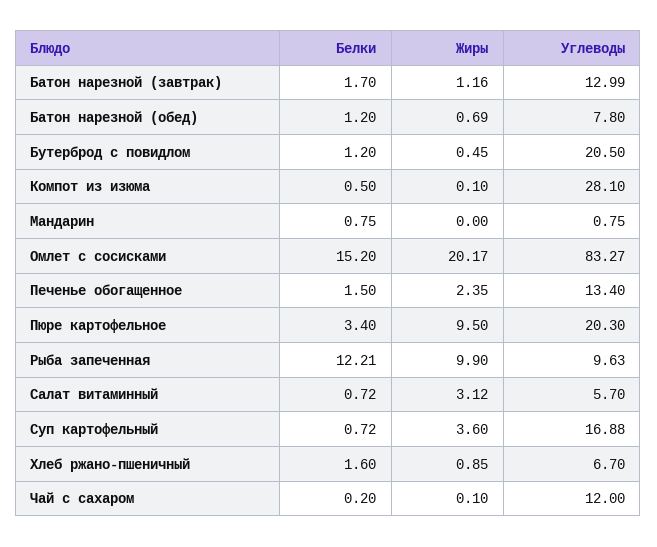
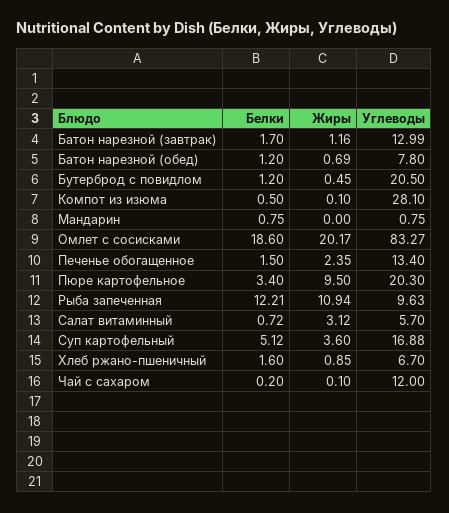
Белки, Омлет с сосисками: 15.2 -> 18.6
Жиры, Рыба запеченная: 9.9 -> 10.94
Белки, Суп картофельный: 0.72 -> 5.12

